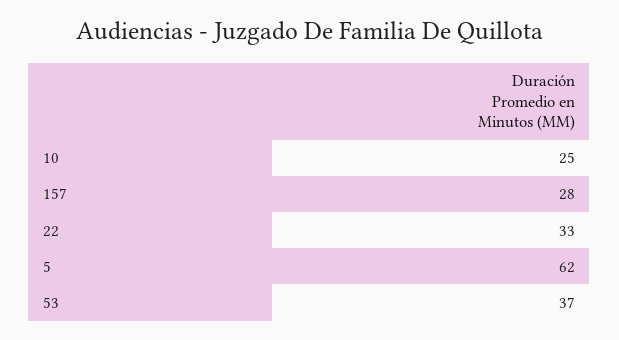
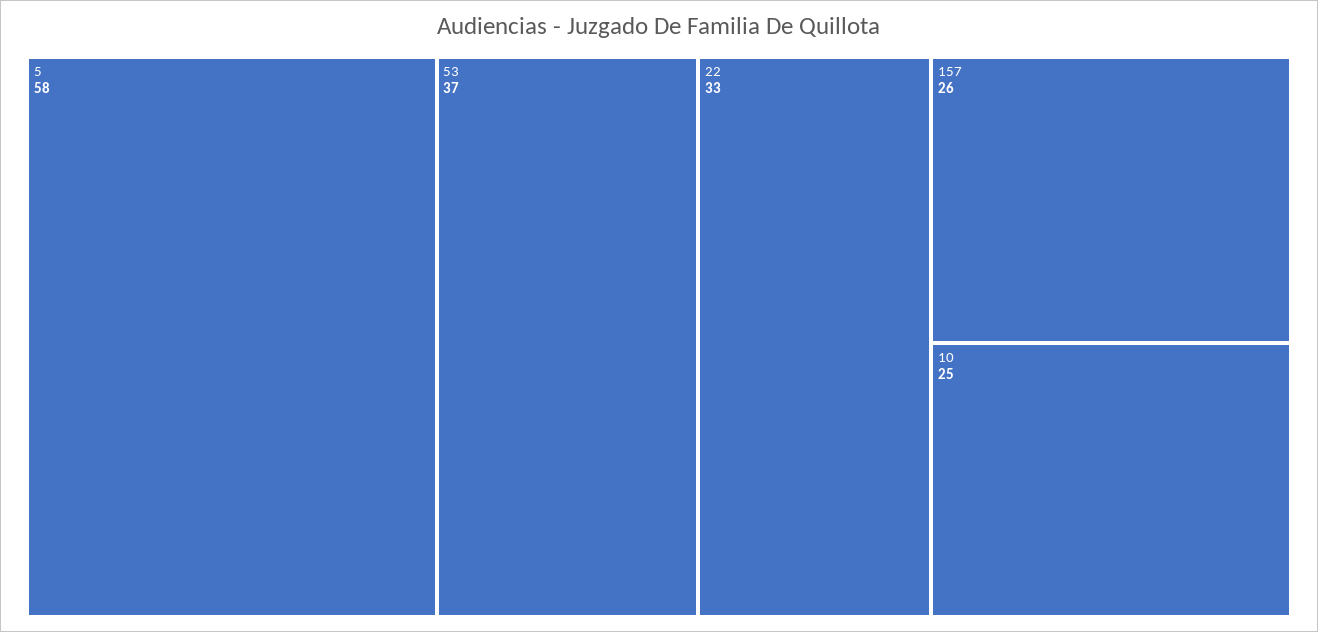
157: 28 -> 26
5: 62 -> 58

